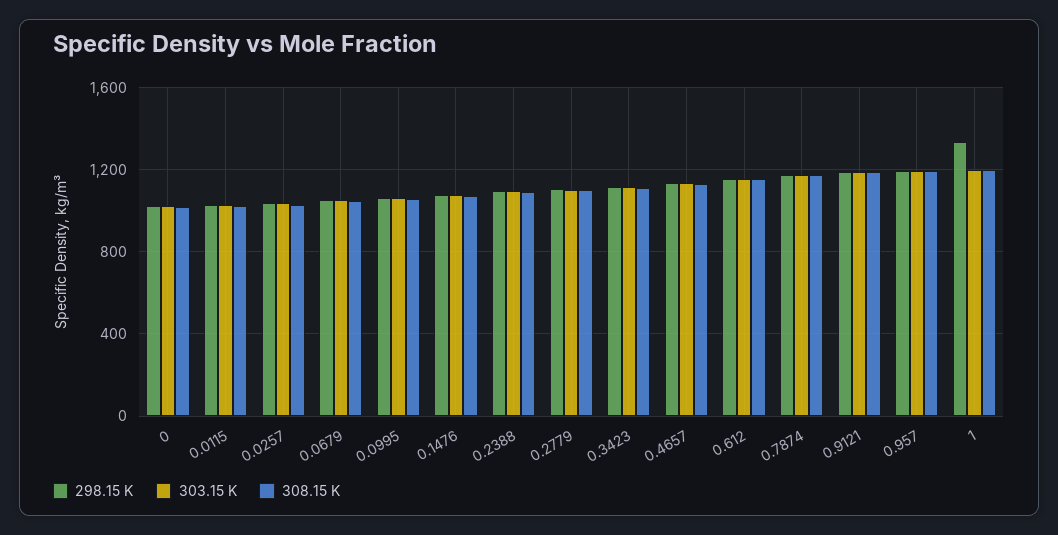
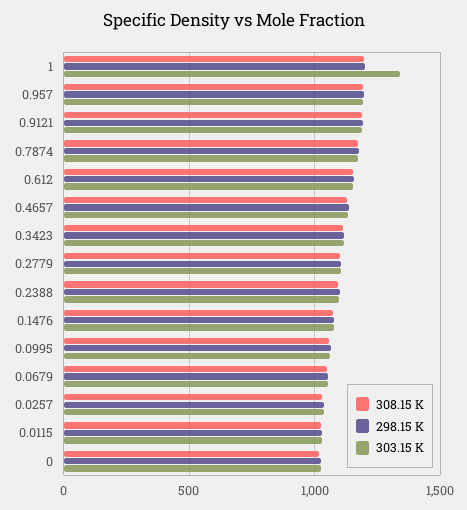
298.15 K, 1: 1350 -> 1200
303.15 K, 1: 1200 -> 1350

